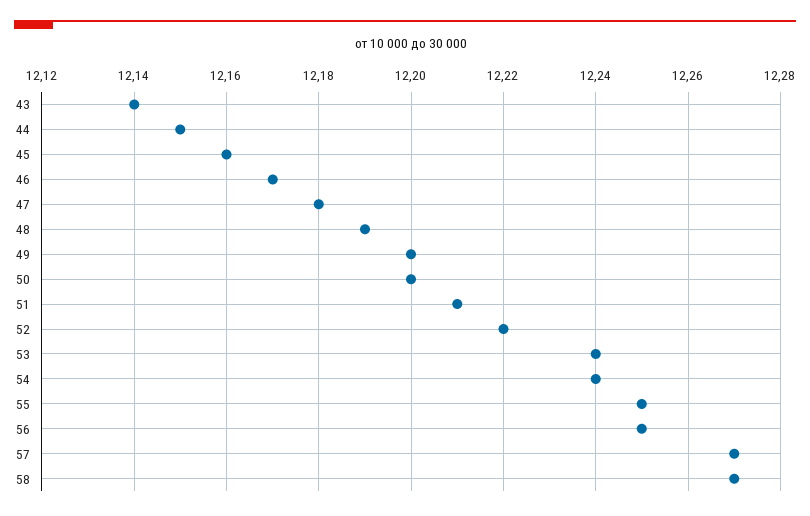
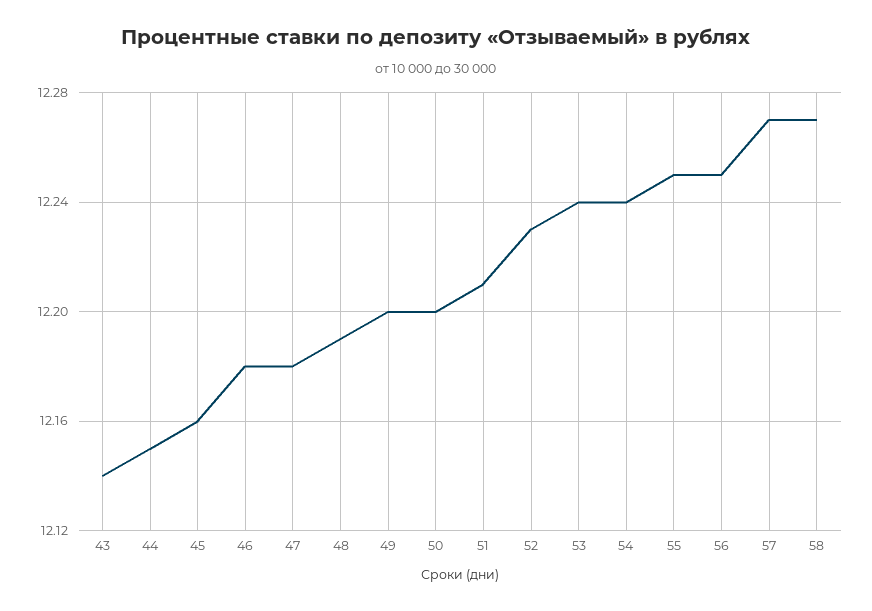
46: 12.17 -> 12.18
52: 12.22 -> 12.23

